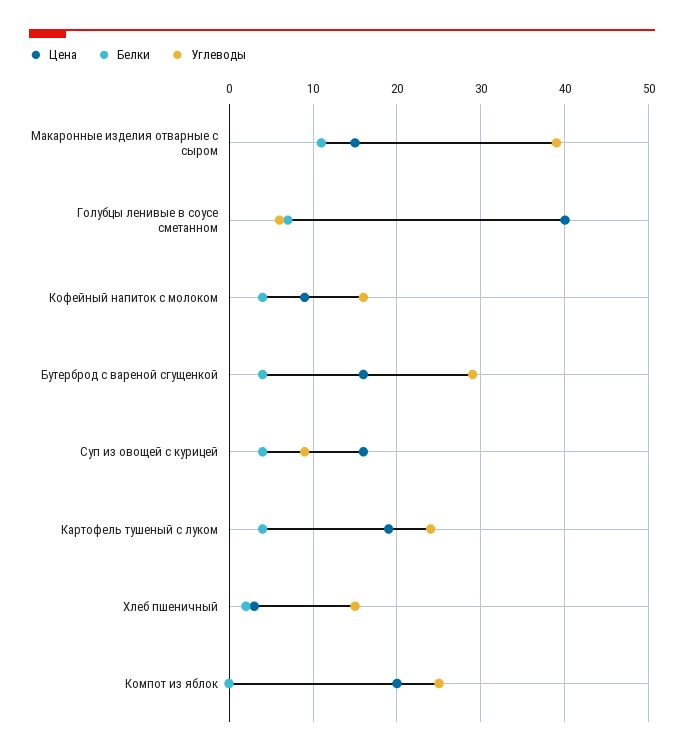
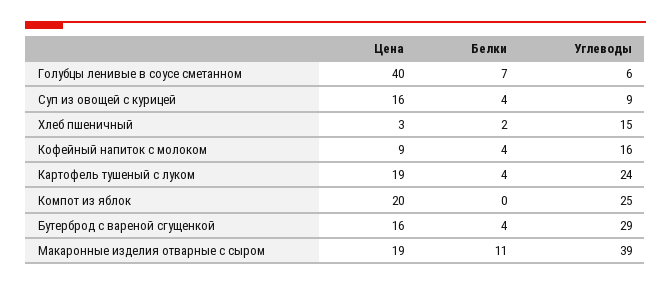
Цена, Макаронные изделия отварные с сыром: 15 -> 19

